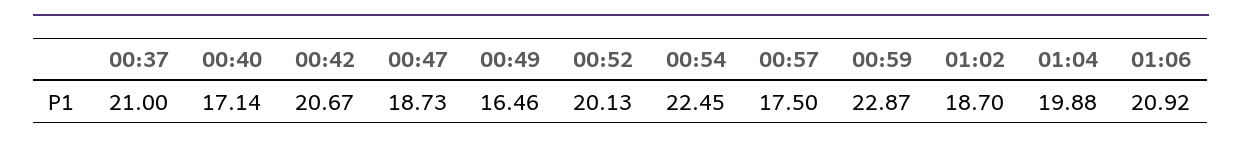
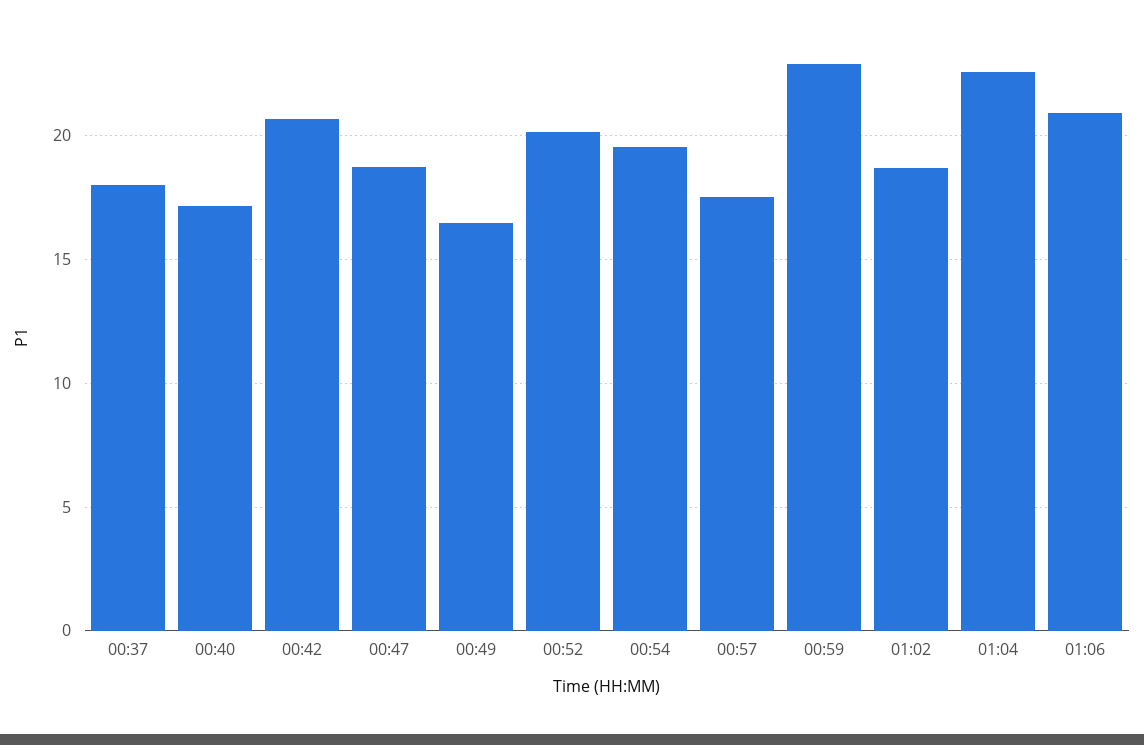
00:37: 21 -> 18
00:54: 22.45 -> 19.5
01:04: 19.88 -> 22.5

